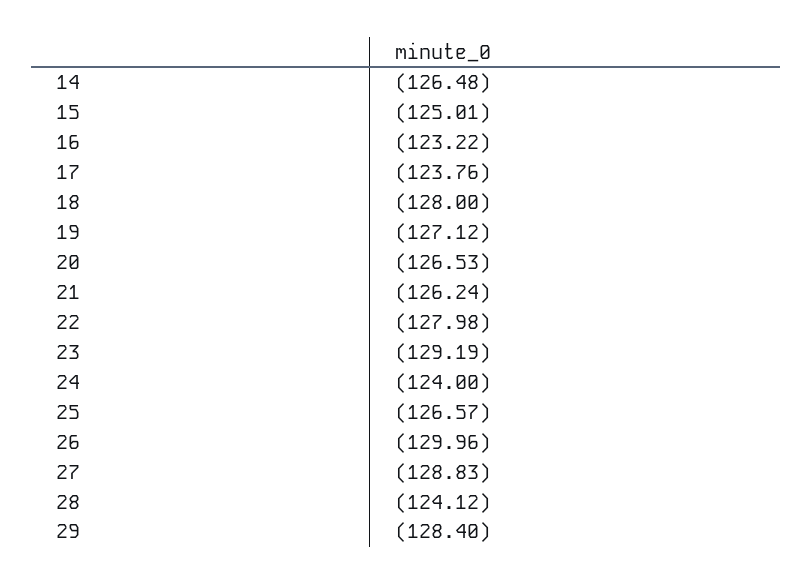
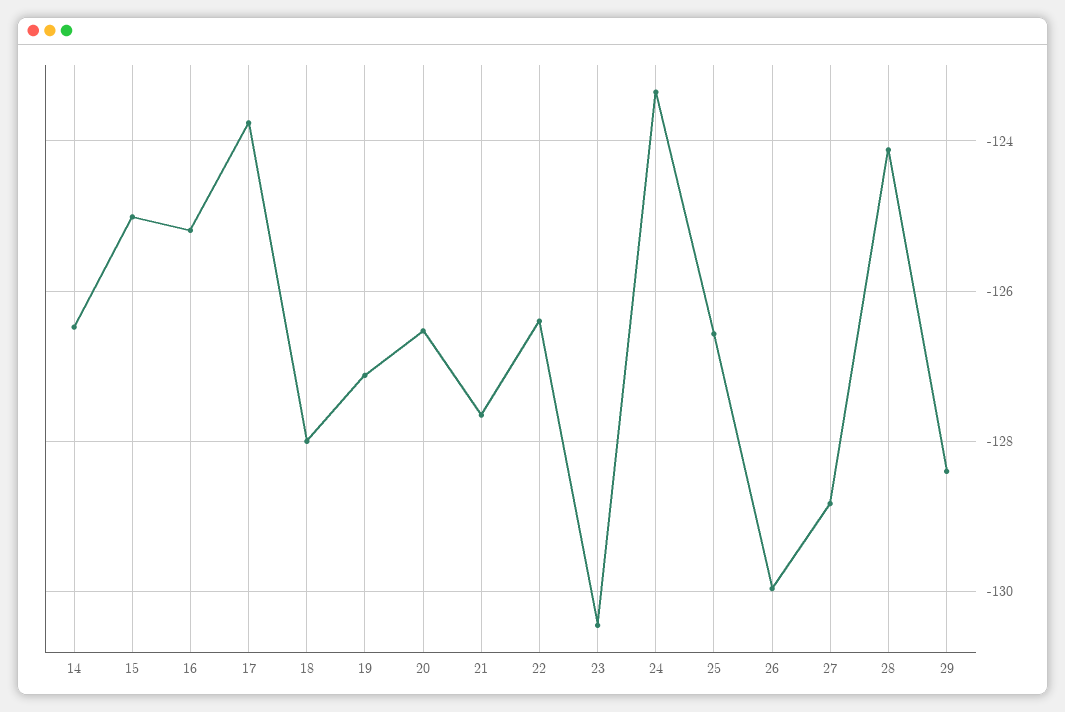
16: -123.22 -> -125.2
21: -126.24 -> -127.6
22: -127.98 -> -126.4
23: -129.19 -> -130.4
24: -124 -> -123.4

